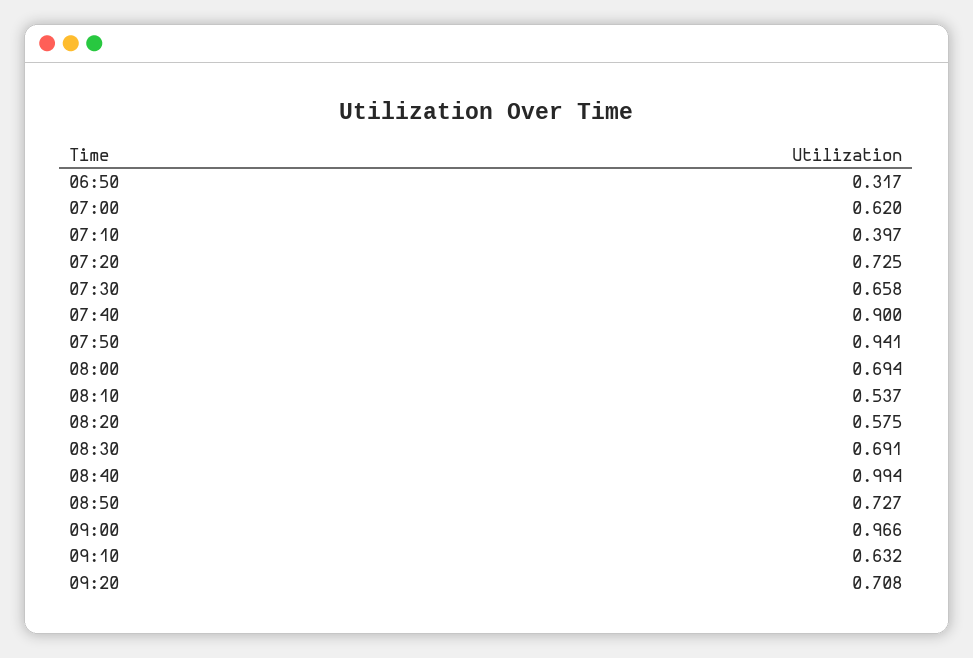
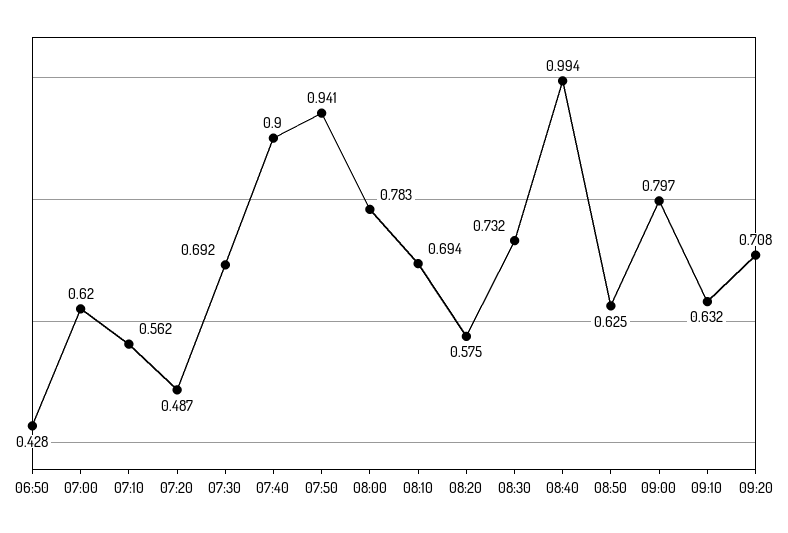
06:50: 0.317 -> 0.428
07:10: 0.397 -> 0.562
07:20: 0.725 -> 0.487
07:30: 0.658 -> 0.692
08:00: 0.694 -> 0.783
08:10: 0.537 -> 0.694
08:30: 0.691 -> 0.732
08:50: 0.727 -> 0.625
09:00: 0.966 -> 0.797

